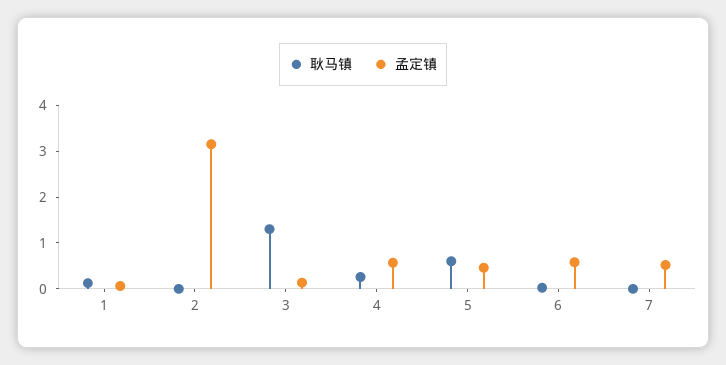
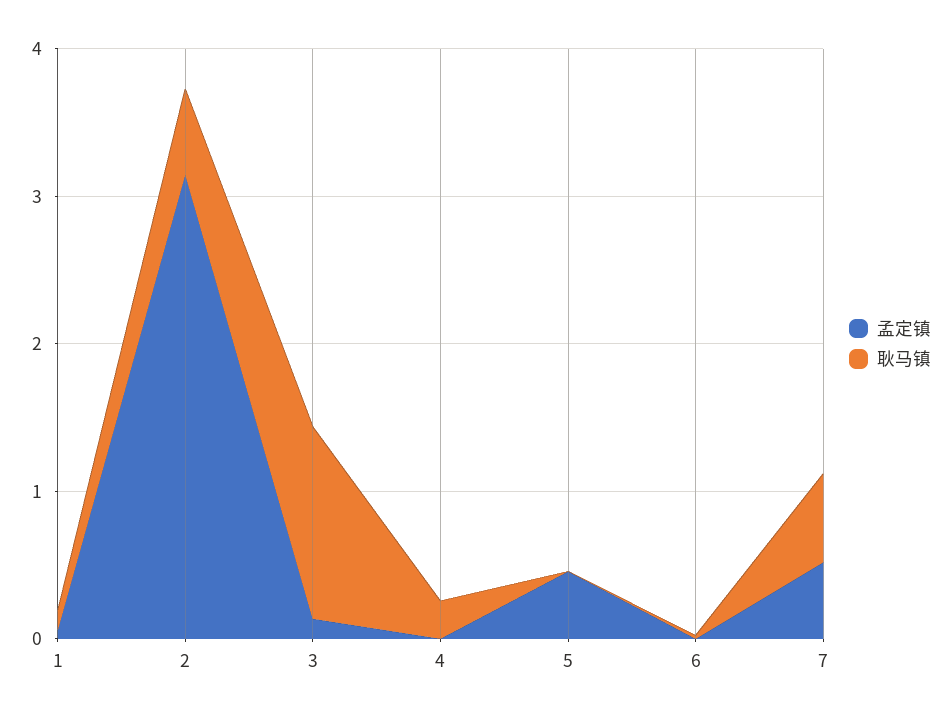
耿马镇, 2: 0 -> 0.6
孟定镇, 4: 0.6 -> 0
耿马镇, 5: 0.6 -> 0
孟定镇, 6: 0.6 -> 0
耿马镇, 7: 0 -> 0.6

